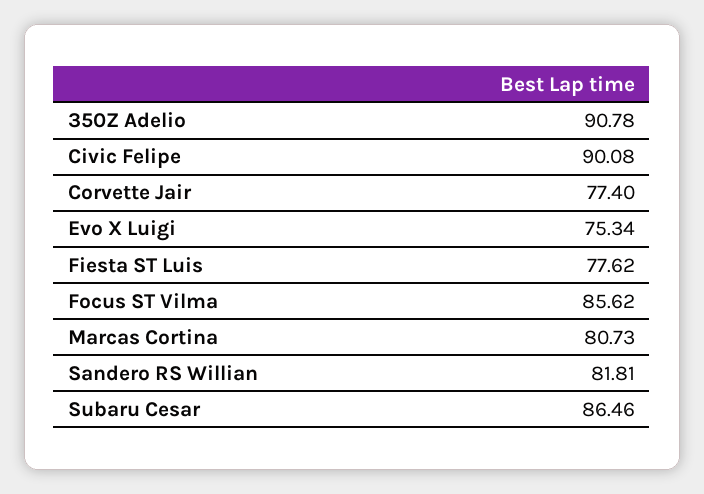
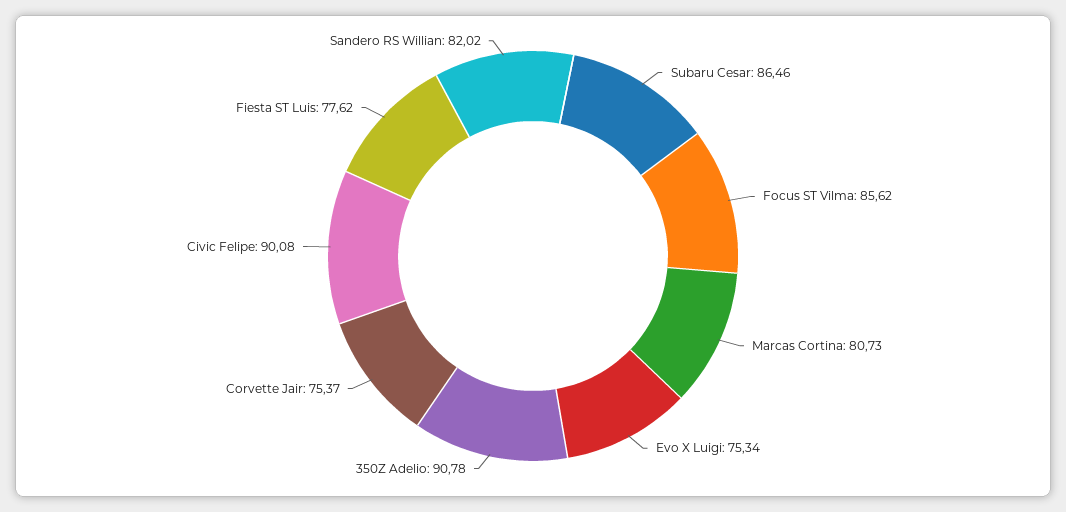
Corvette Jair: 77.4 -> 75.37
Sandero RS Willian: 81.81 -> 82.02

